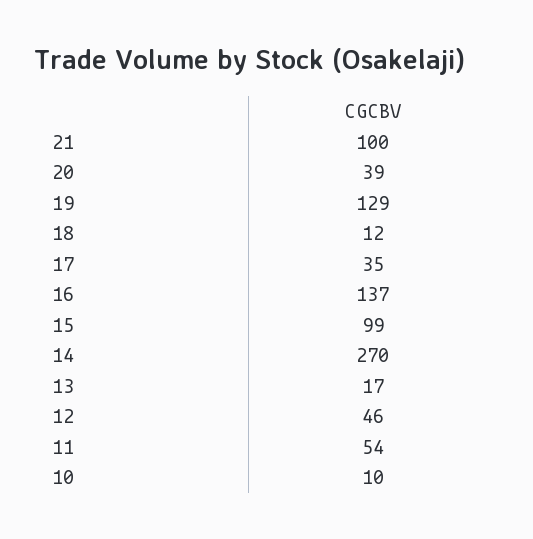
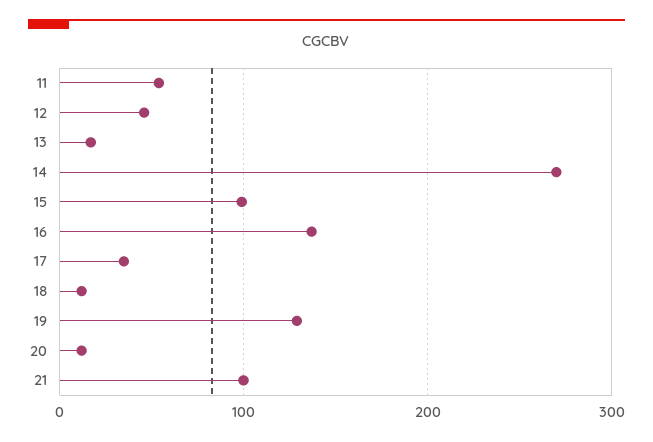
20: 39 -> 10
10: 10 -> none

